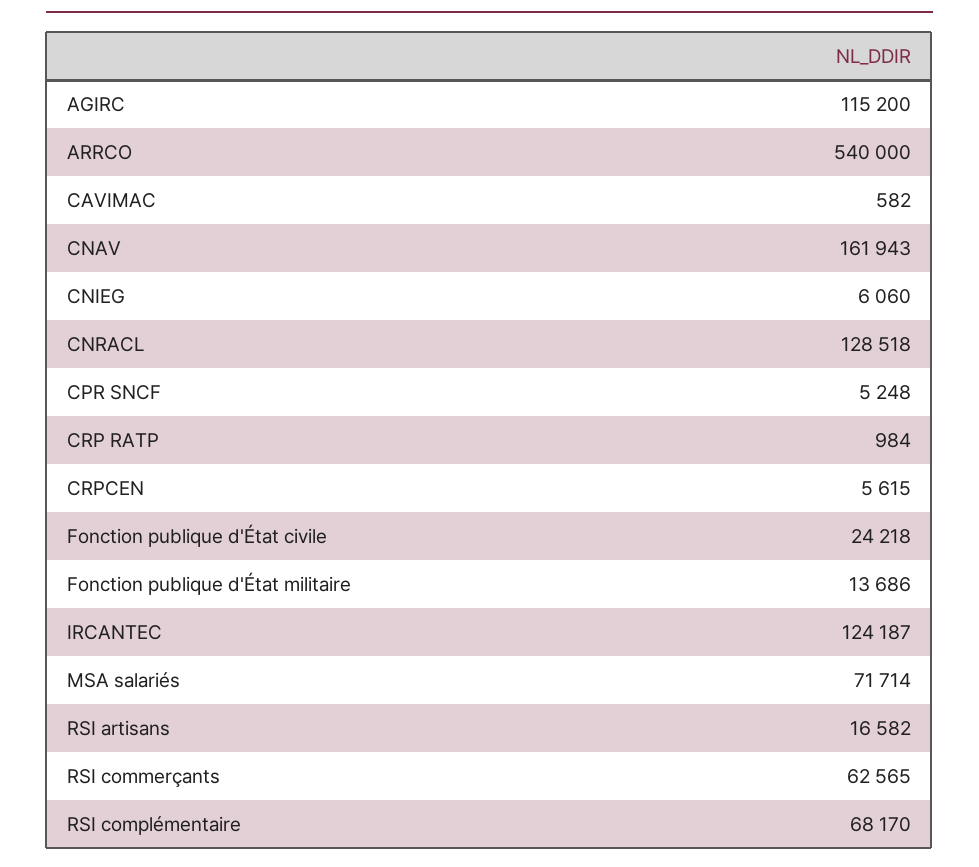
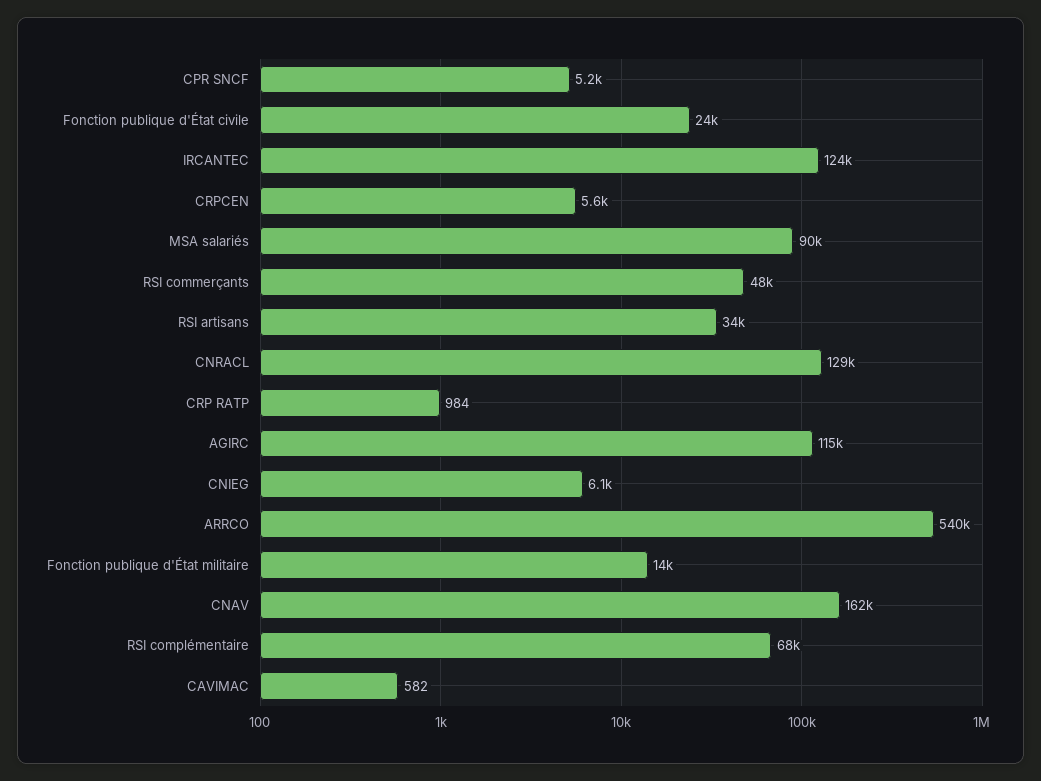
MSA salariés: 71714 -> 90000
RSI artisans: 16582 -> 34000
RSI commerçants: 62565 -> 48000

